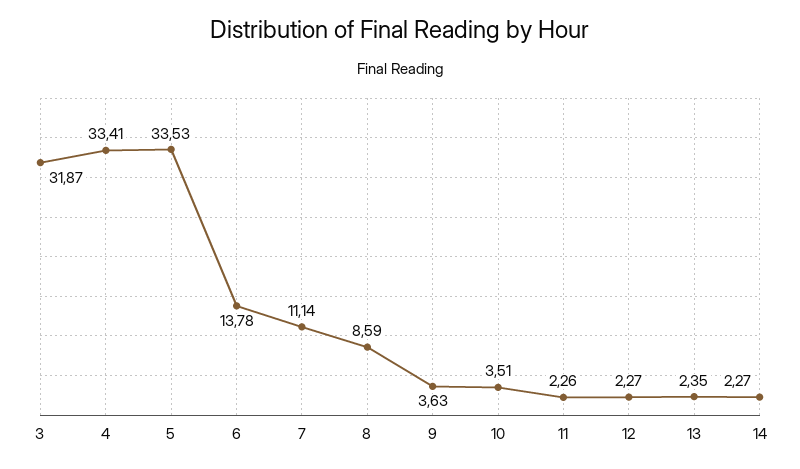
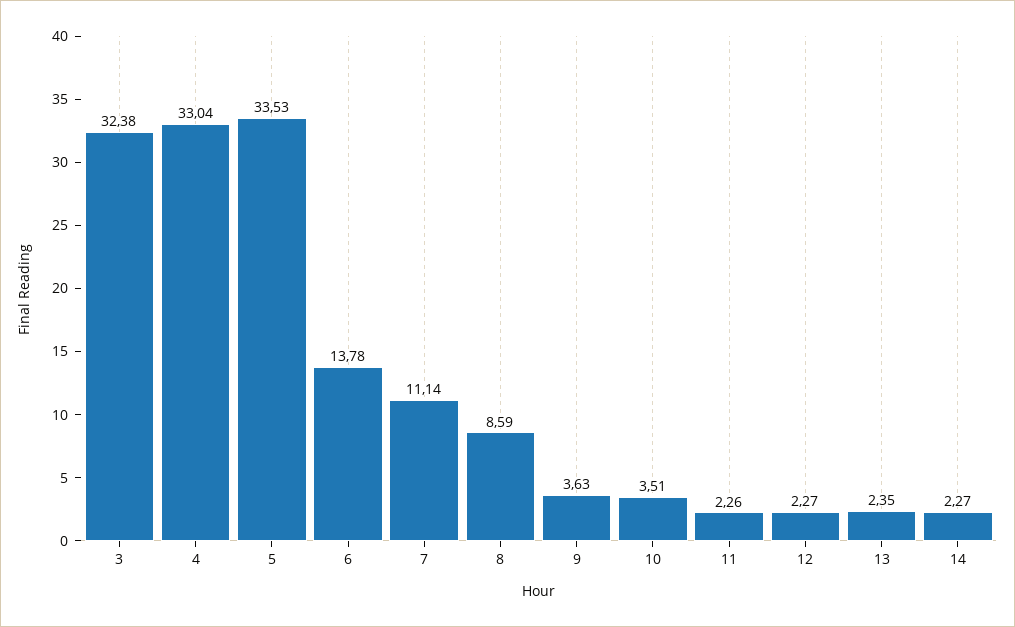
3: 31.87 -> 32.38
4: 33.41 -> 33.04

